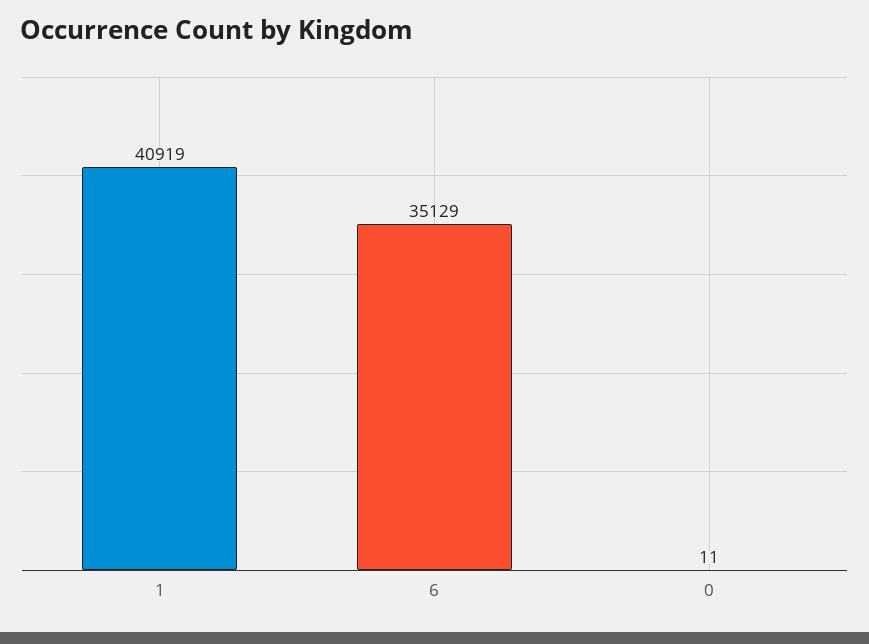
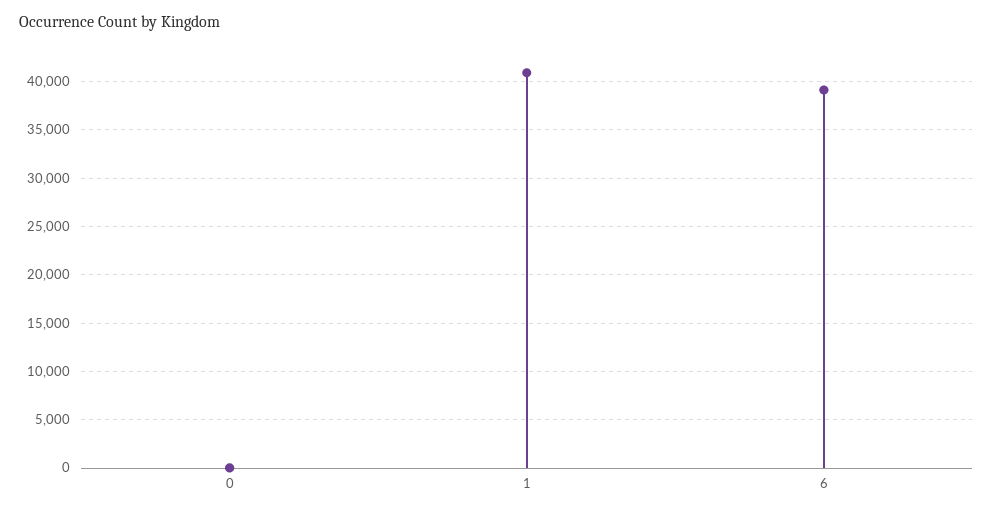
6: 35129 -> 39000

